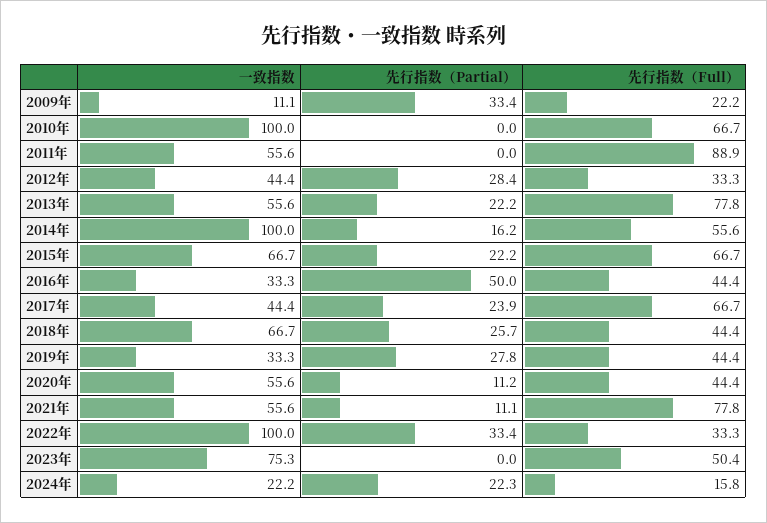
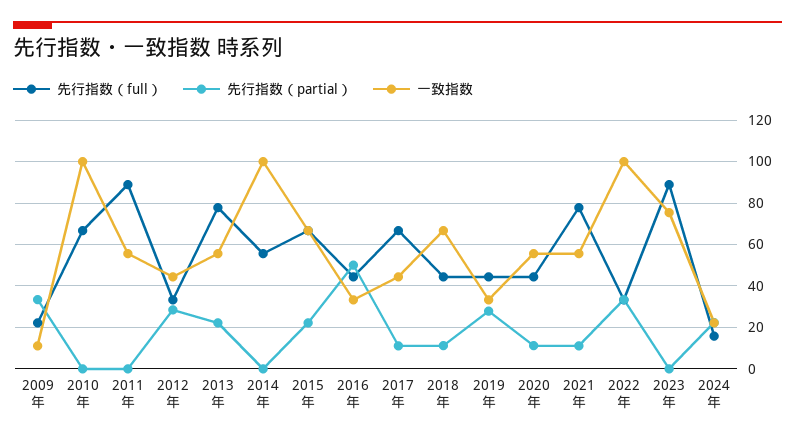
先行指数（Partial）, 2014年: 16.2 -> 0
先行指数（Partial）, 2017年: 23.9 -> 10
先行指数（Partial）, 2018年: 25.7 -> 10
先行指数（Full）, 2023年: 50.4 -> 90

